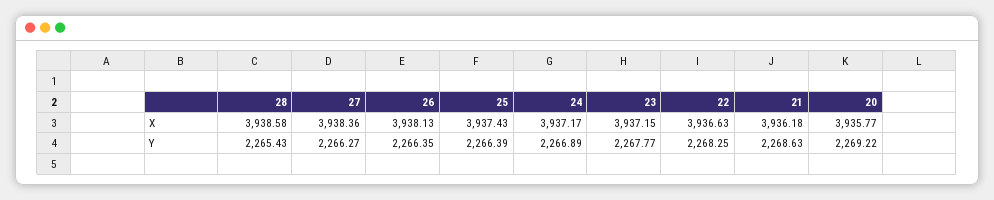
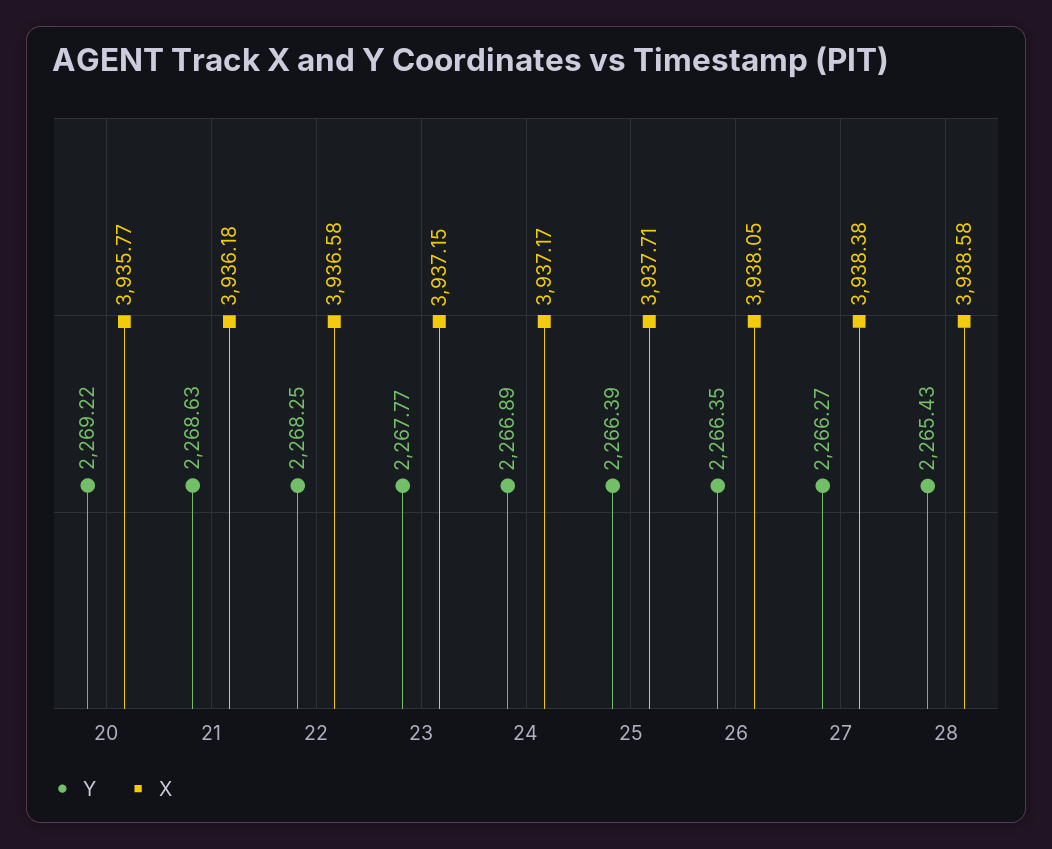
X, 27: 3938.36 -> 3938.38
X, 26: 3938.13 -> 3938.05
X, 25: 3937.43 -> 3937.71
X, 22: 3936.63 -> 3936.58

